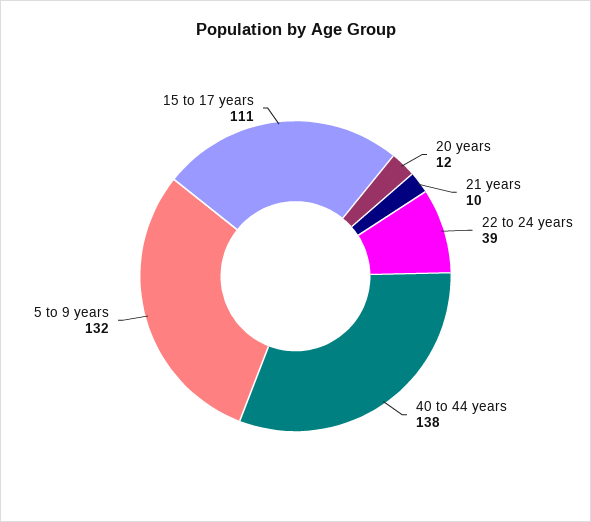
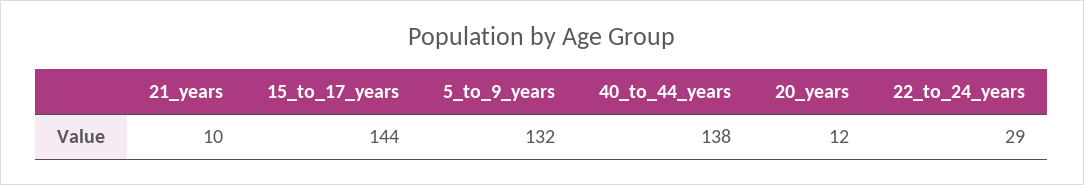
22 to 24 years: 39 -> 29
15 to 17 years: 111 -> 144

